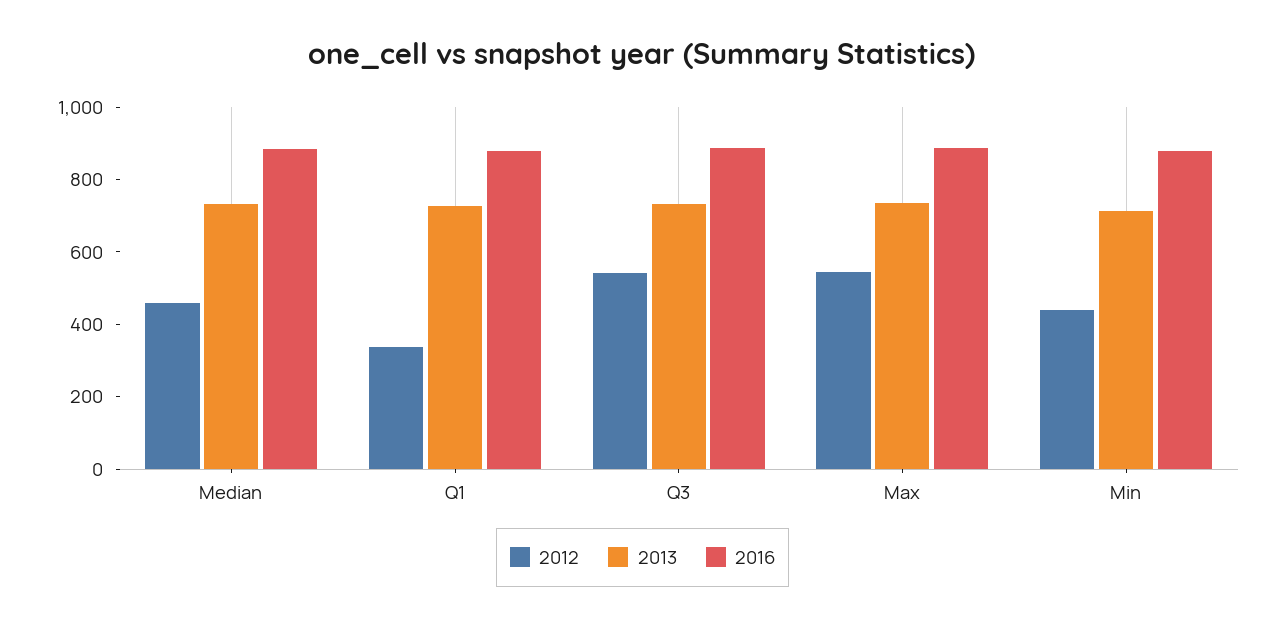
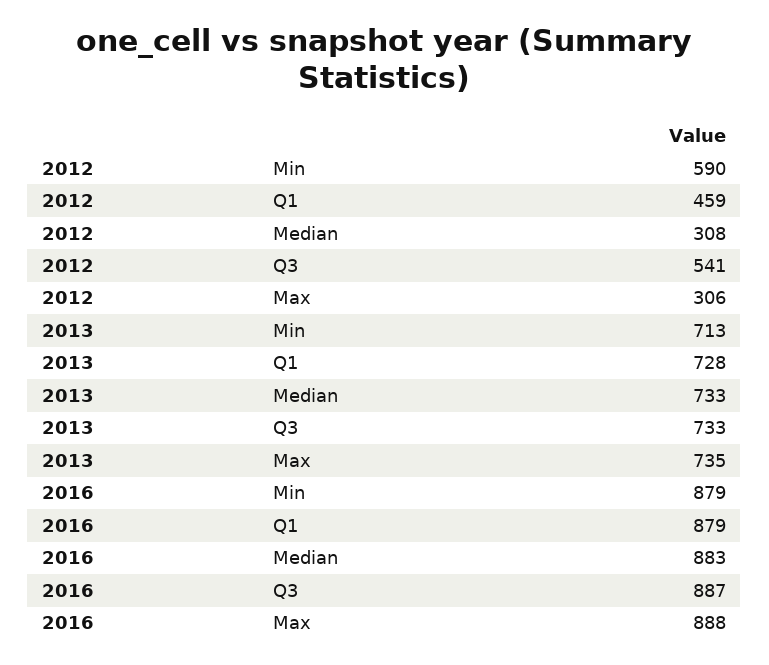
2012, Median: 450 -> 308
2012, Q1: 350 -> 459
2012, Max: 550 -> 306
2012, Min: 450 -> 590

